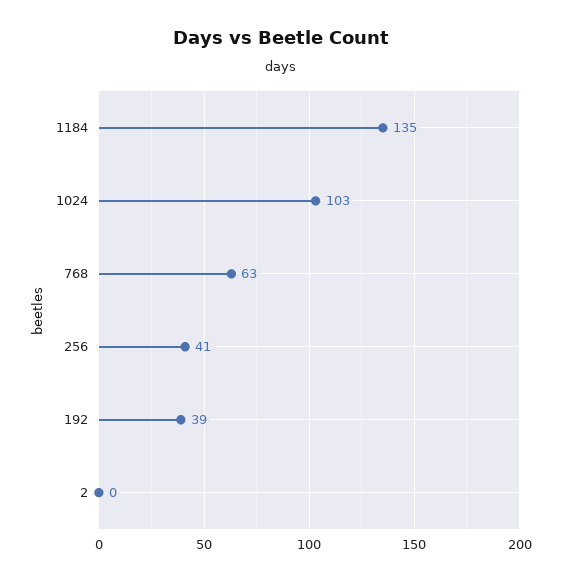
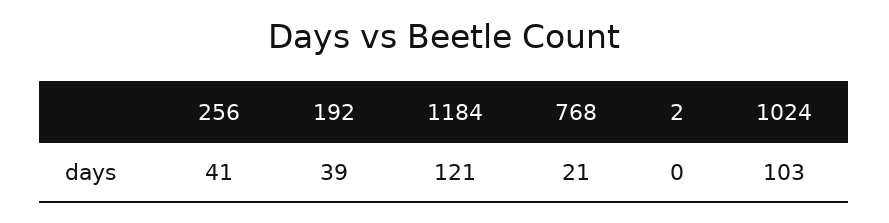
1184: 135 -> 121
768: 63 -> 21

